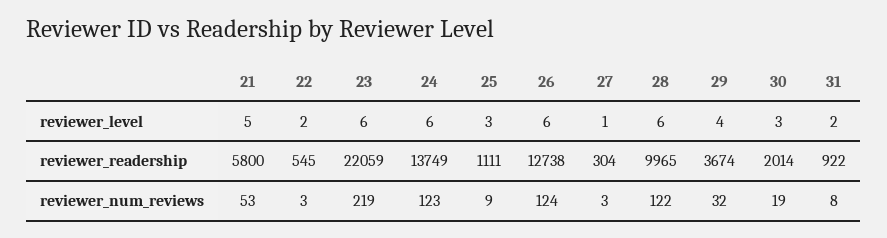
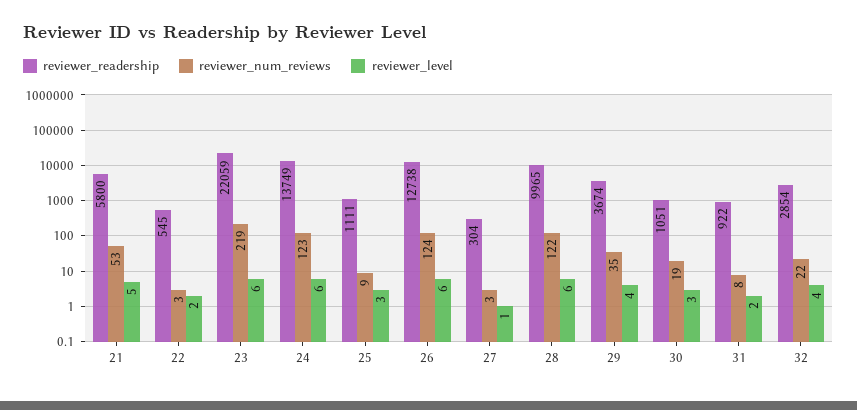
reviewer_readership, 30: 2014 -> 1051
reviewer_num_reviews, 29: 32 -> 35
reviewer_readership, 32: none -> 2854
reviewer_num_reviews, 32: none -> 22
reviewer_level, 32: none -> 4

